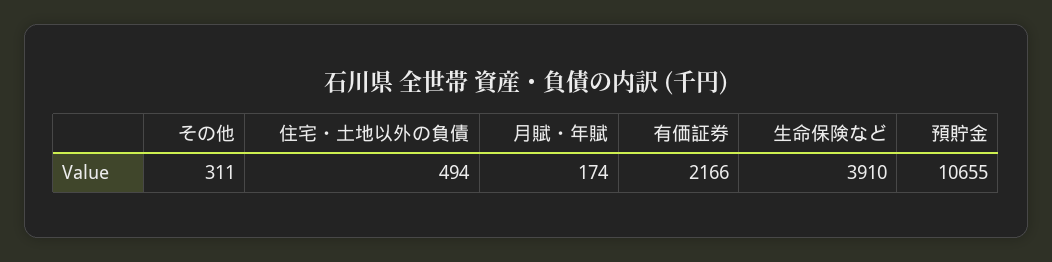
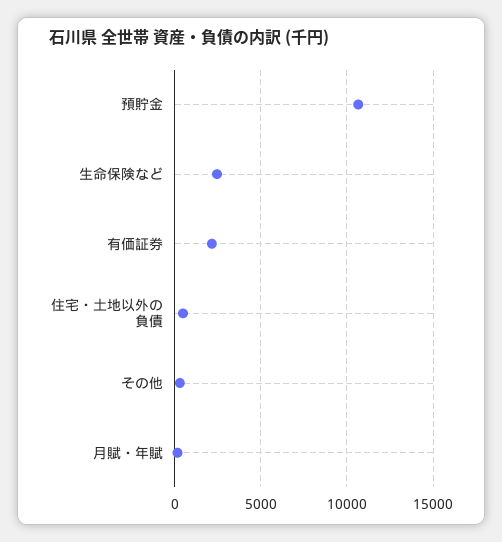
生命保険など: 3910 -> 2500

